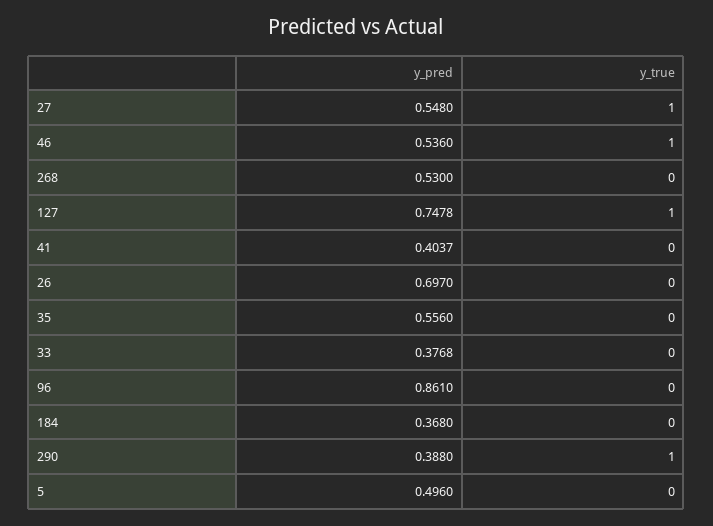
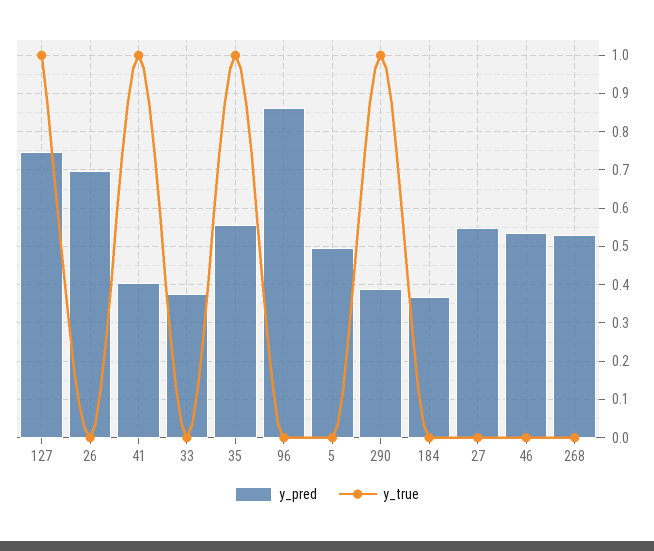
y_true, 27: 1 -> 0
y_true, 46: 1 -> 0
y_true, 41: 0 -> 1
y_true, 35: 0 -> 1

